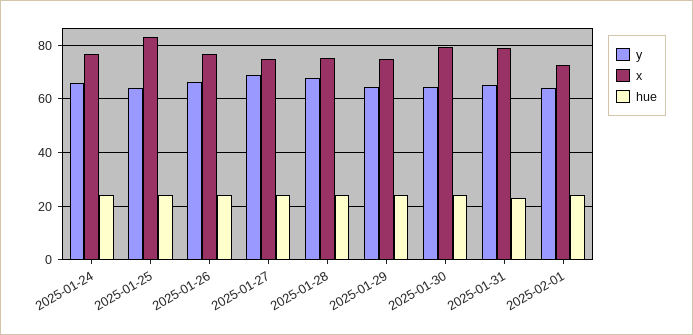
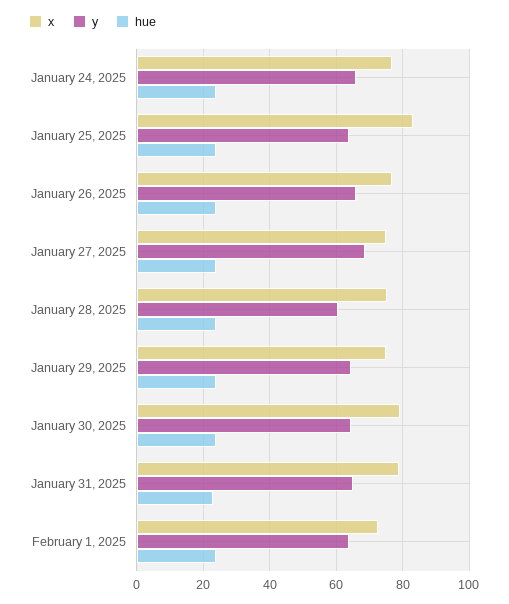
y, 2025-01-28: 67.5 -> 60

